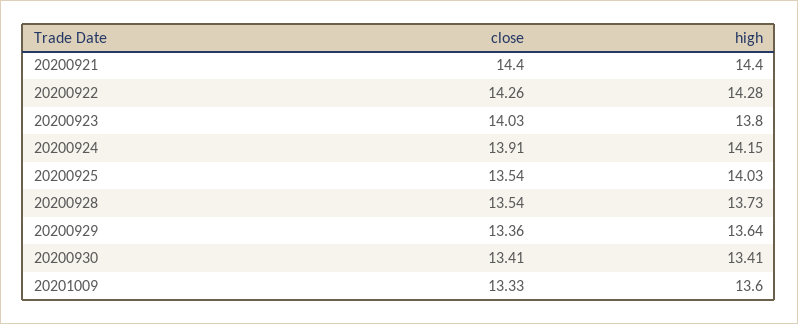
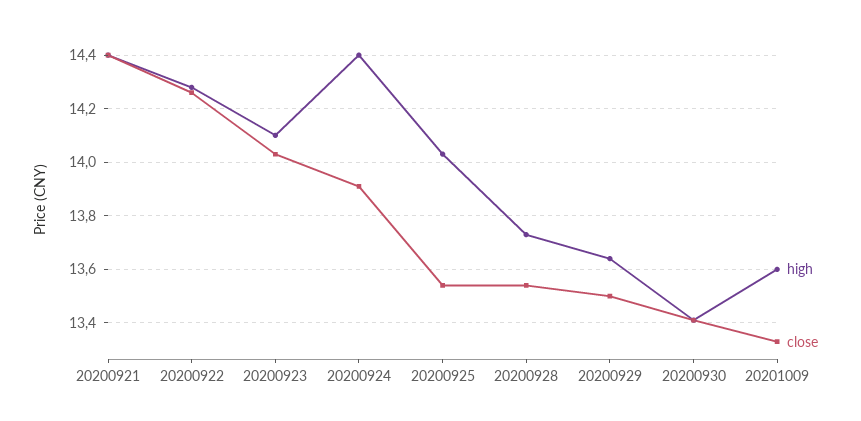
high, 20200923: 13.8 -> 14.1
high, 20200924: 14.15 -> 14.4
close, 20200929: 13.36 -> 13.5

